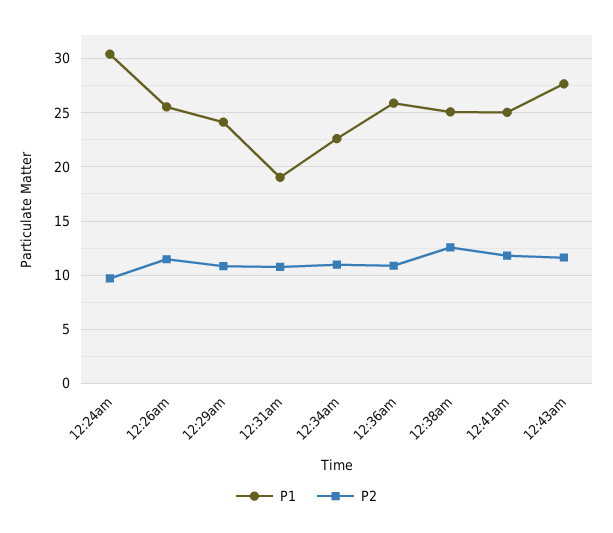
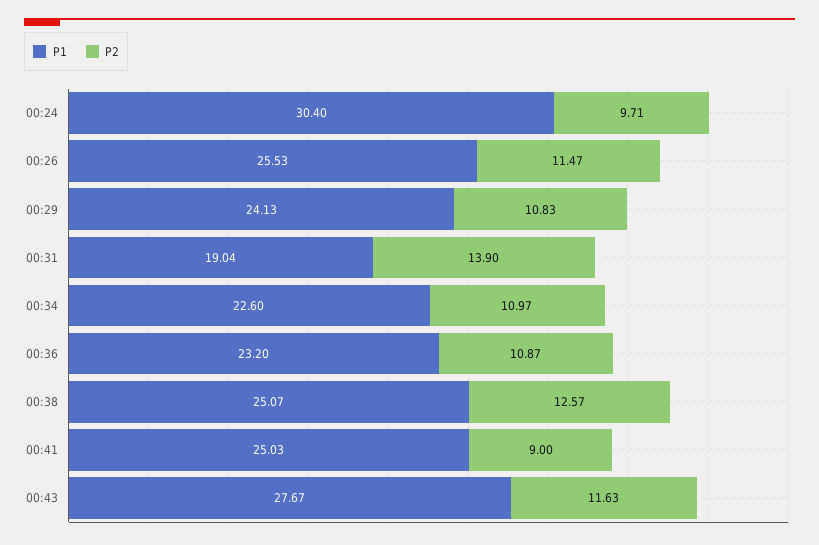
P2, 12:31am: 11 -> 13.9
P1, 12:36am: 26 -> 23.2
P2, 12:41am: 12 -> 9

